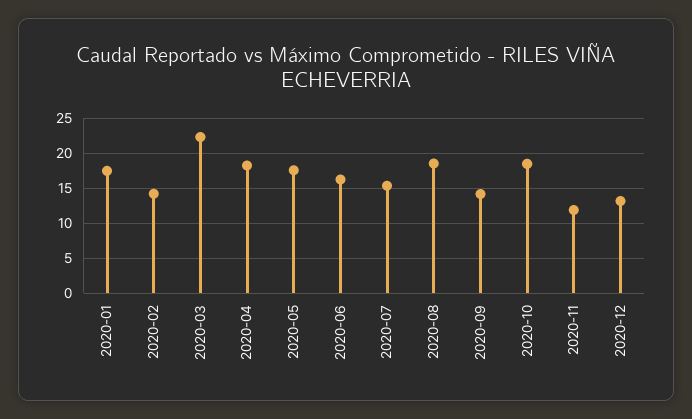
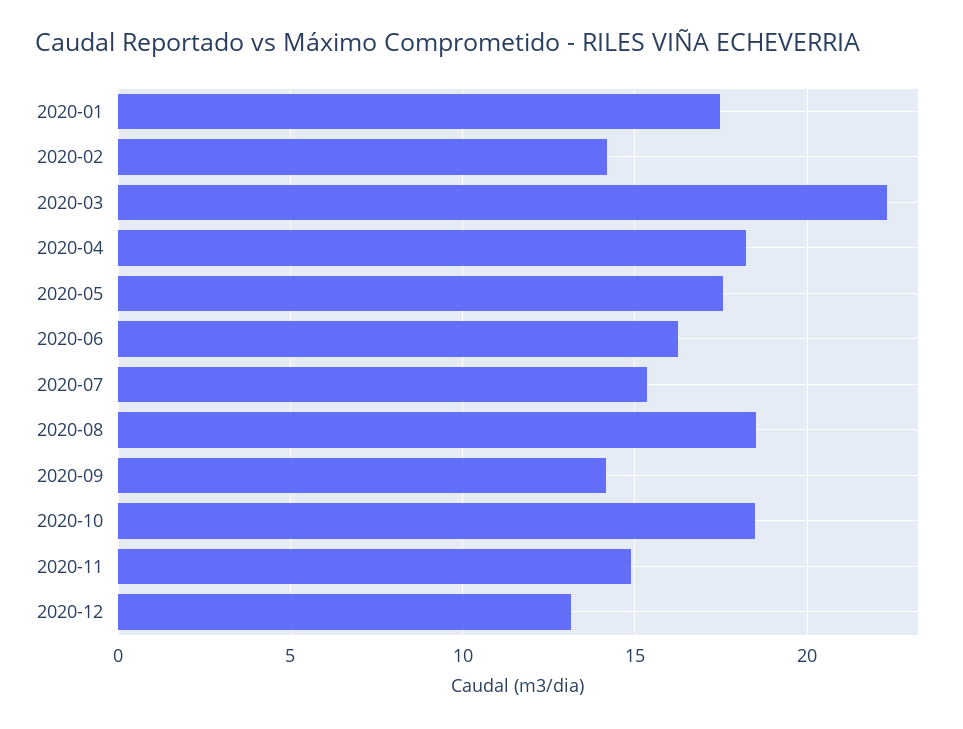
2020-11: 12 -> 15

